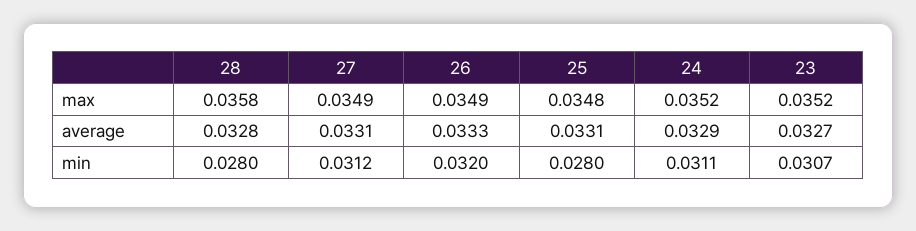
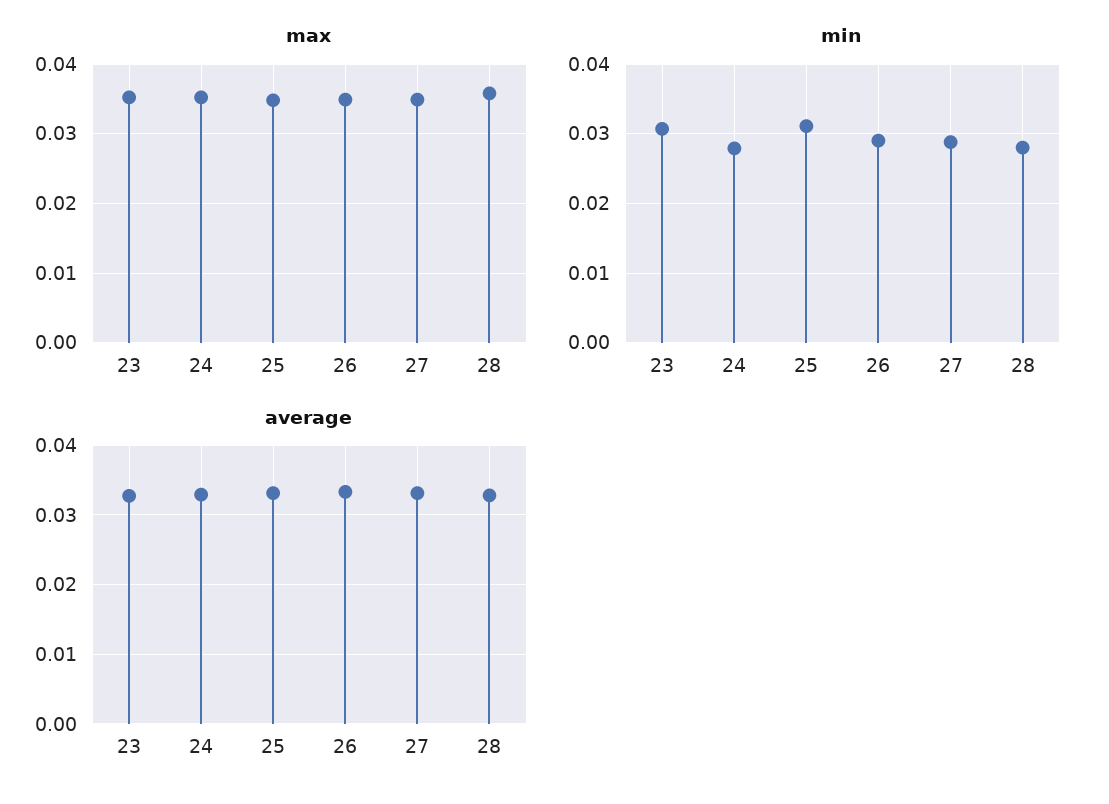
min, 27: 0.0312 -> 0.029
min, 26: 0.032 -> 0.029
min, 25: 0.028 -> 0.031
min, 24: 0.0311 -> 0.028

